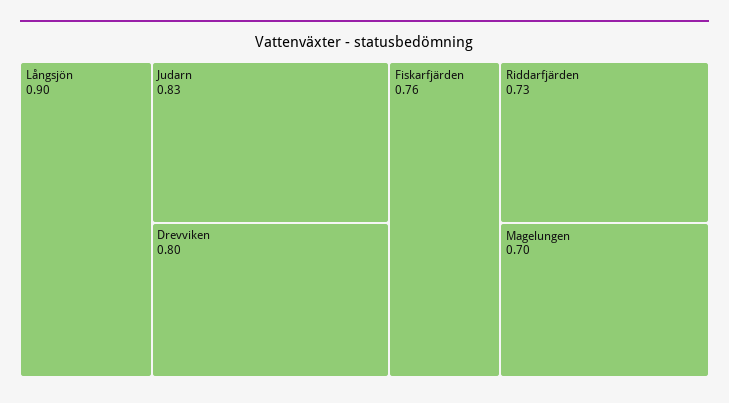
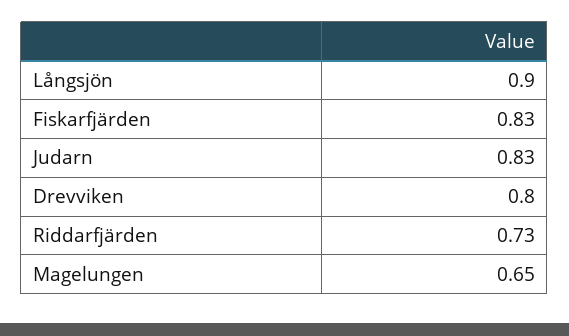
Fiskarfjärden: 0.76 -> 0.83
Magelungen: 0.7 -> 0.65

